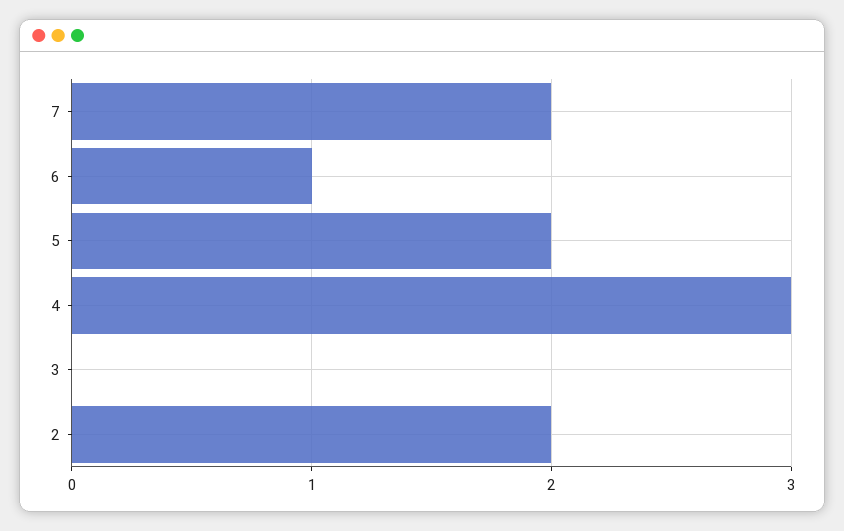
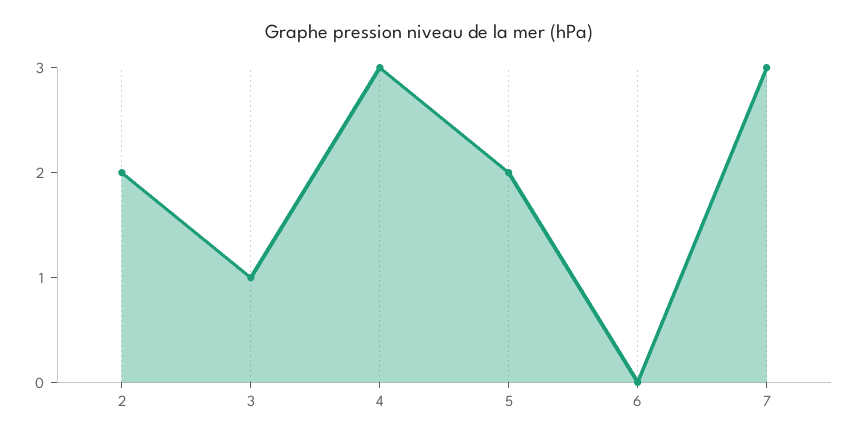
7: 2 -> 3
6: 1 -> 0
3: 0 -> 1

